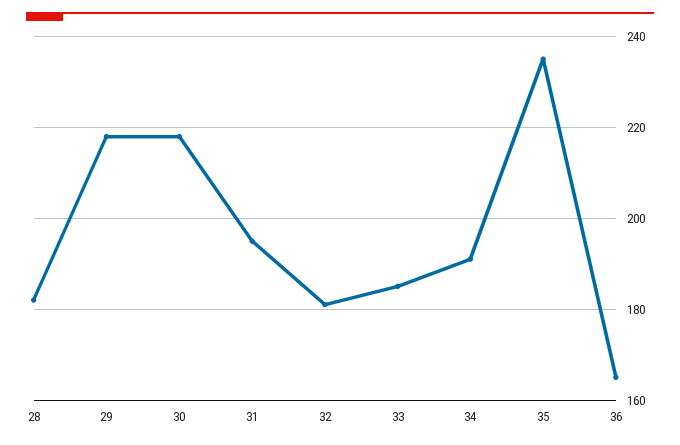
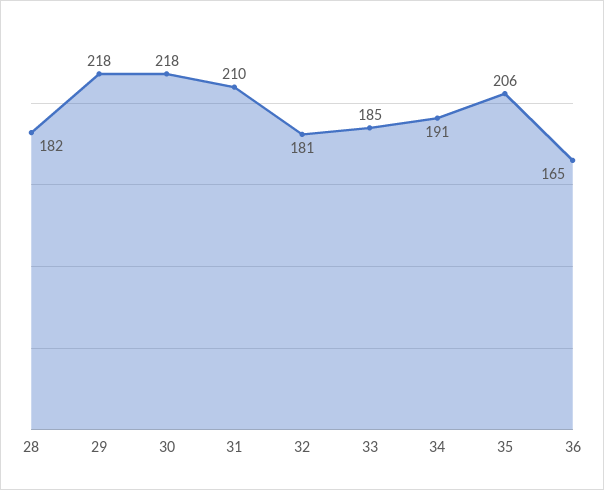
31: 195 -> 210
35: 235 -> 206

